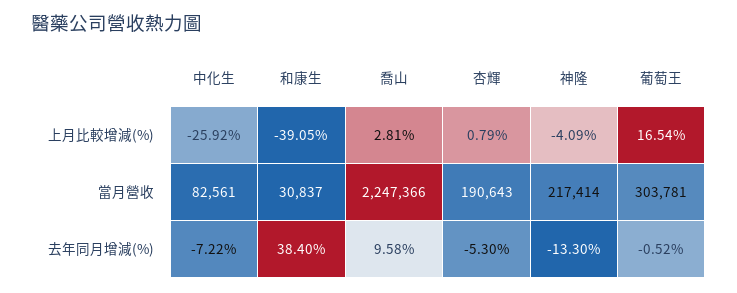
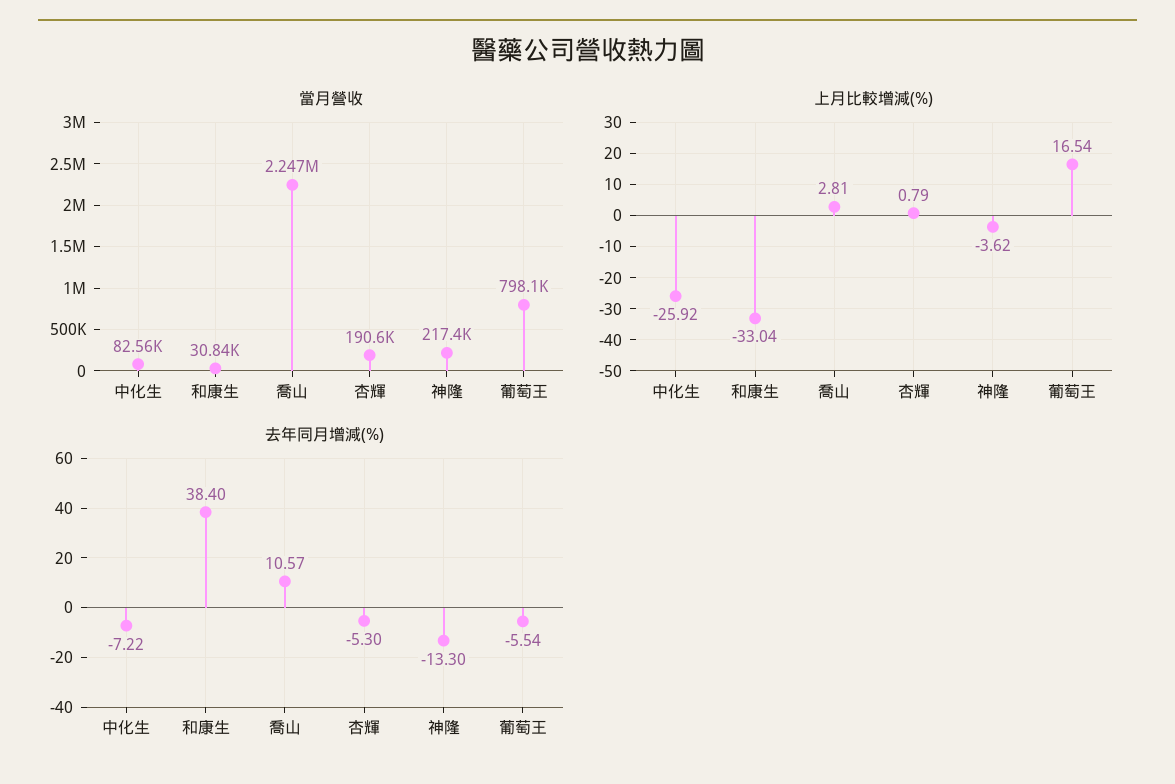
上月比較增減(%), 和康生: -39.05 -> -33.04
上月比較增減(%), 神隆: -4.09 -> -3.62
當月營收, 葡萄王: 303781 -> 798100
去年同月增減(%), 喬山: 9.58 -> 10.57
去年同月增減(%), 葡萄王: -0.52 -> -5.54

